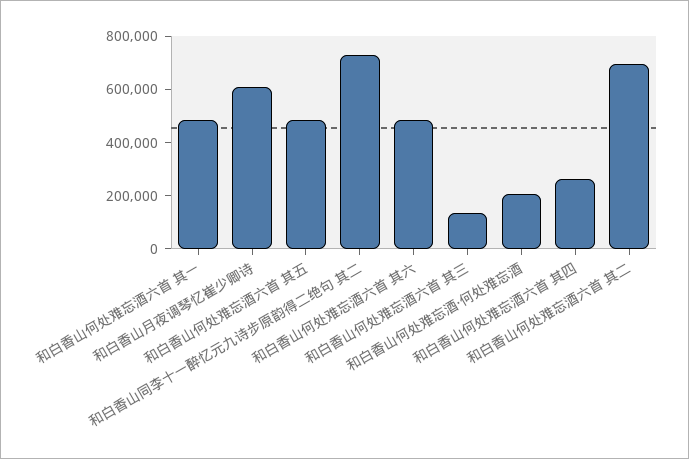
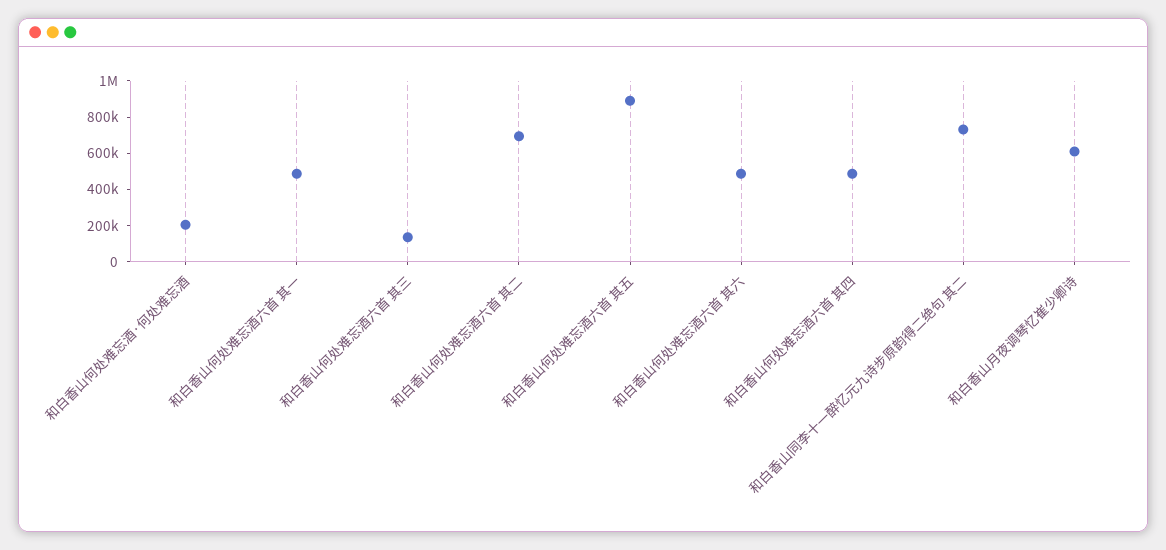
和白香山何处难忘酒六首 其五: 500000 -> 900000
和白香山何处难忘酒六首 其四: 250000 -> 500000

